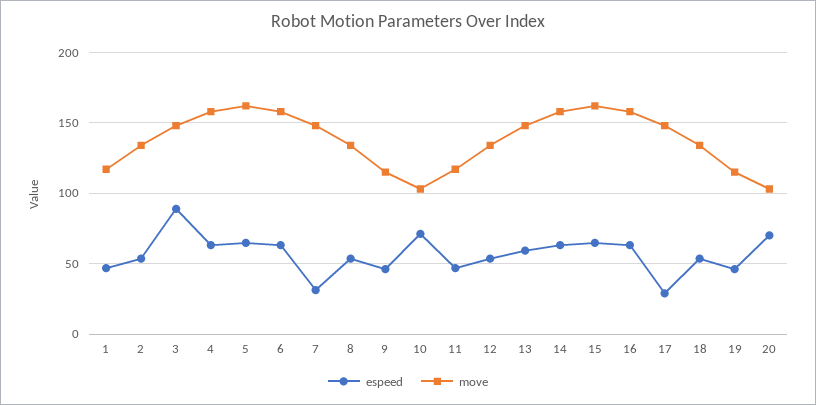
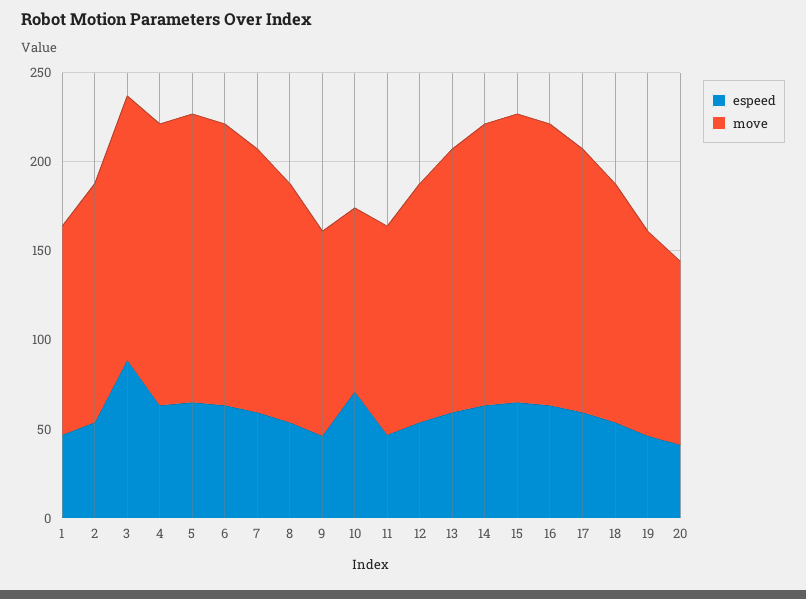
espeed, 7: 30 -> 60
espeed, 17: 30 -> 60
espeed, 20: 70 -> 40

